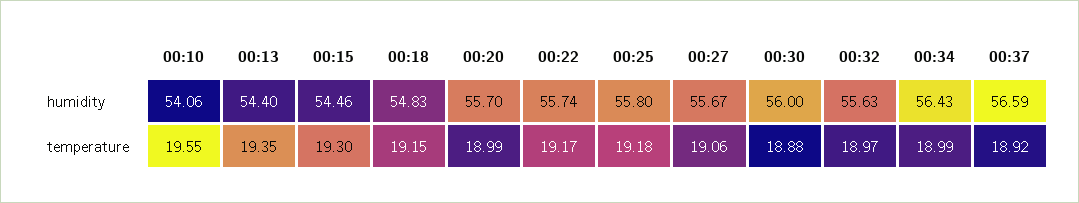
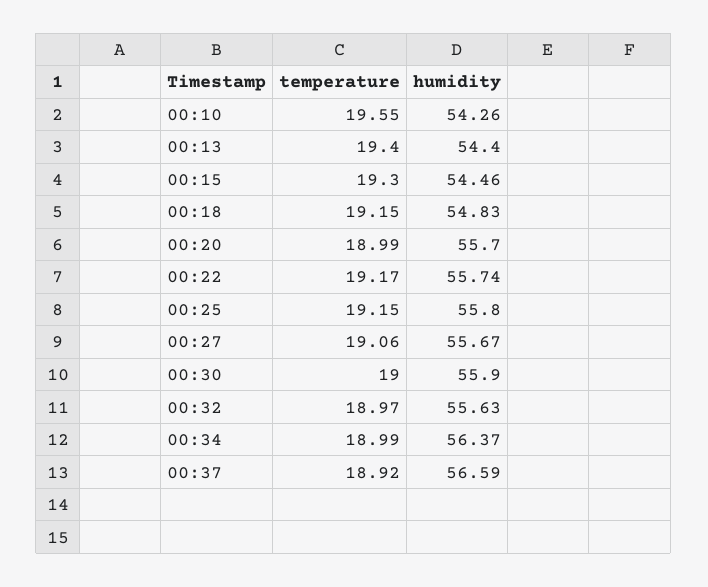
00:10, humidity: 54.06 -> 54.26
00:30, humidity: 56 -> 55.9
00:34, humidity: 56.43 -> 56.37
00:13, temperature: 19.35 -> 19.4
00:25, temperature: 19.18 -> 19.15
00:30, temperature: 18.88 -> 19

